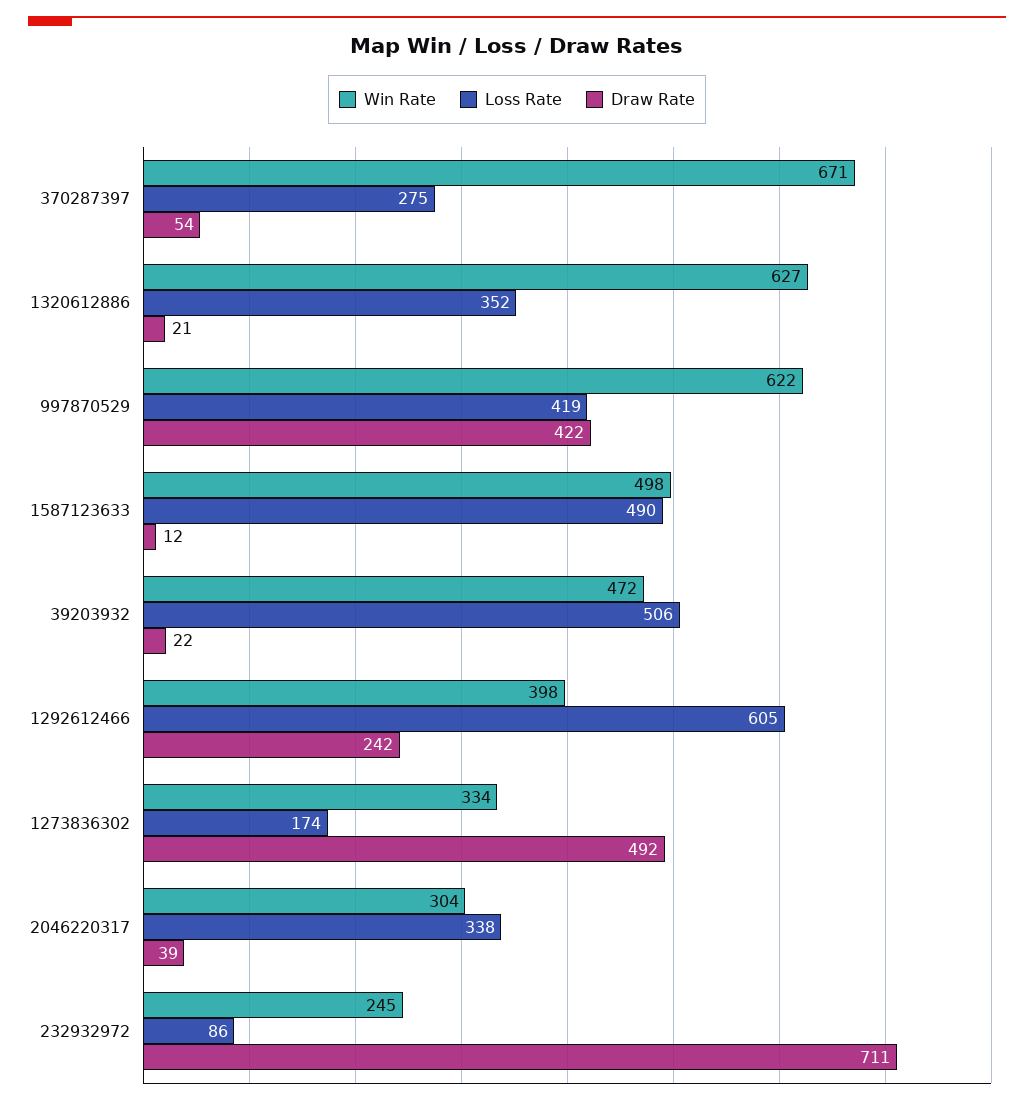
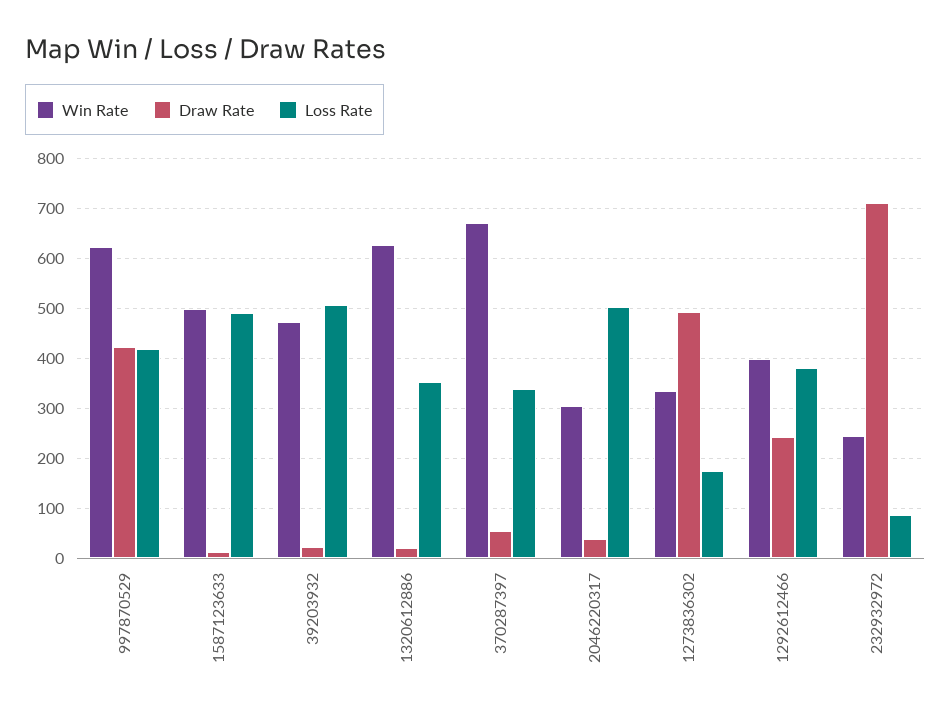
Loss Rate, 370287397: 275 -> 340
Loss Rate, 1292612466: 605 -> 380
Loss Rate, 2046220317: 338 -> 500

